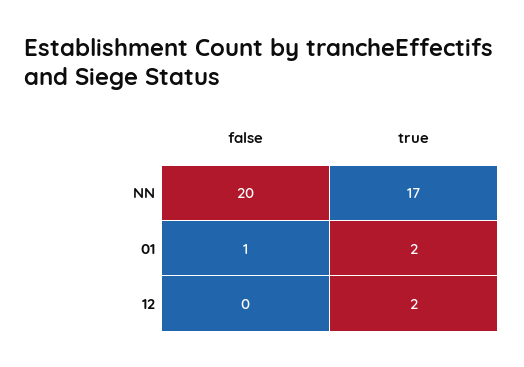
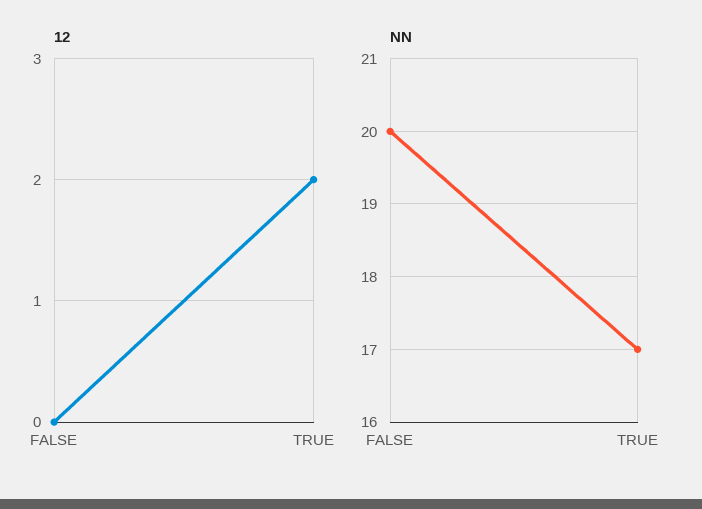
01, false: 1 -> none
01, true: 2 -> none

